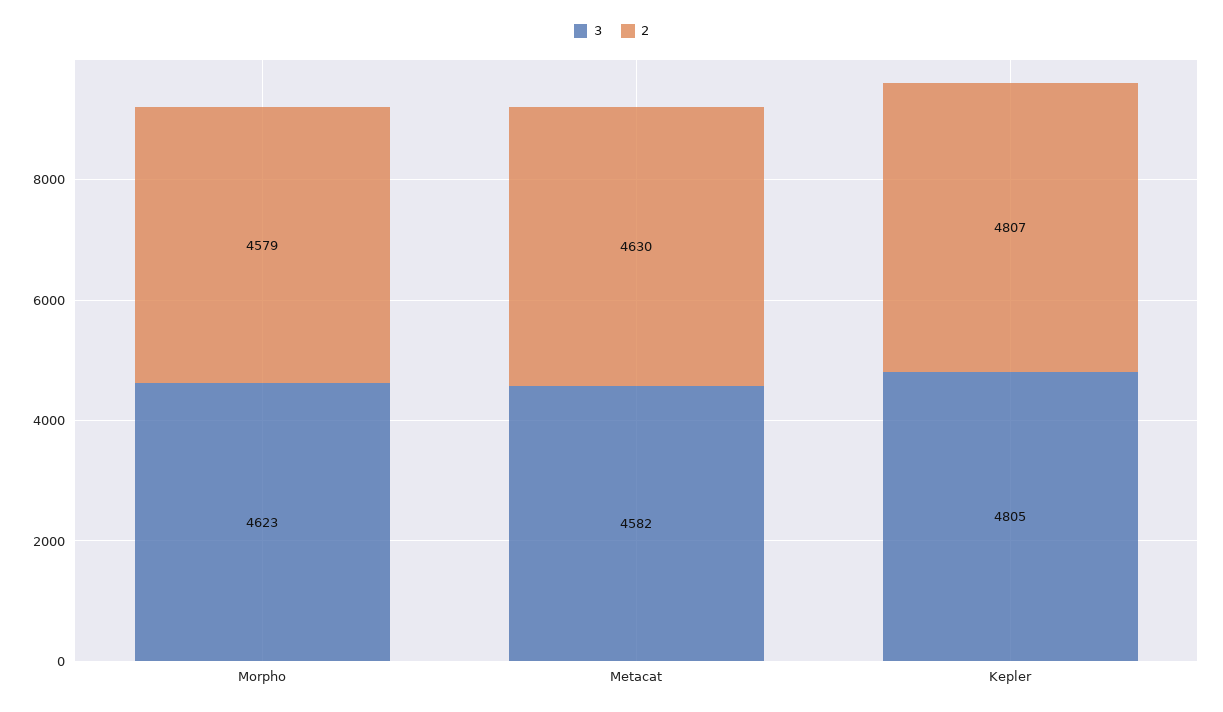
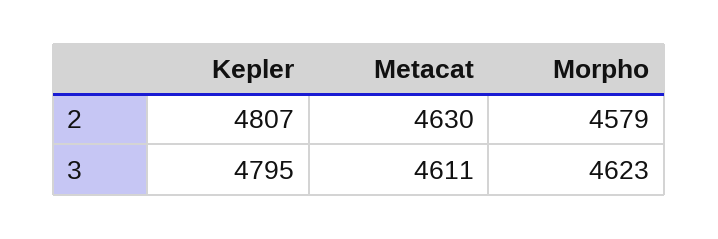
3, Metacat: 4582 -> 4611
3, Kepler: 4805 -> 4795

